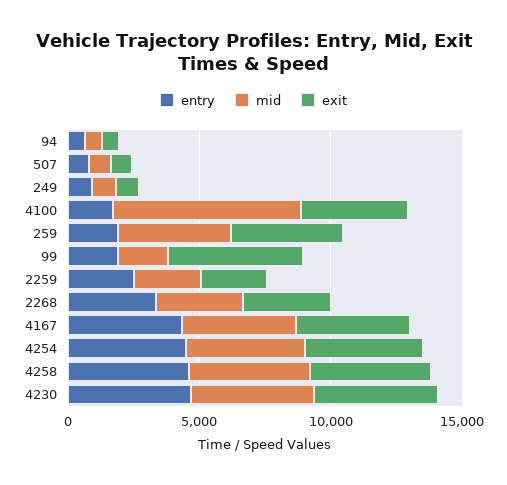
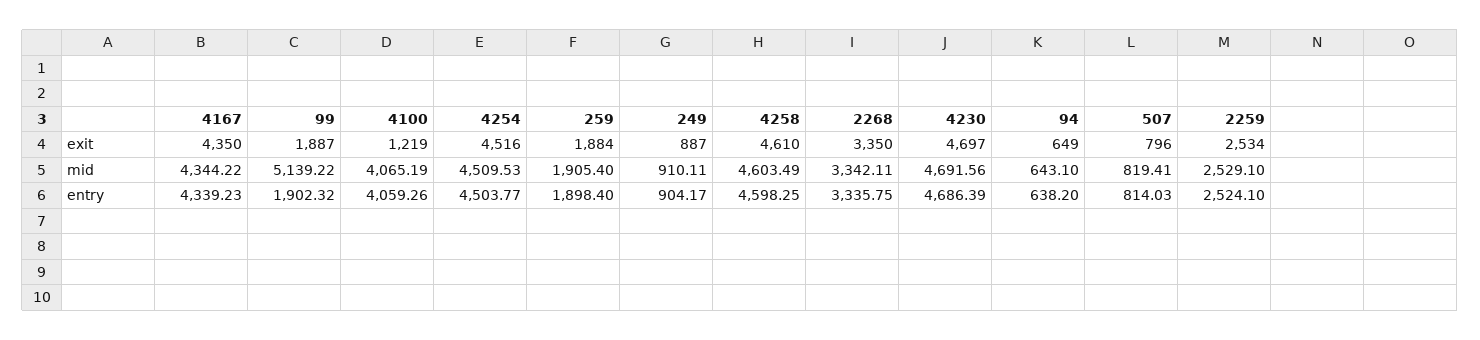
entry, 4100: 2000 -> 4059.26
mid, 4100: 7000 -> 4065.19
exit, 4100: 4000 -> 1219
mid, 259: 4000 -> 1905.4
exit, 259: 4000 -> 1884
mid, 99: 2000 -> 5139.22
exit, 99: 5000 -> 1887

